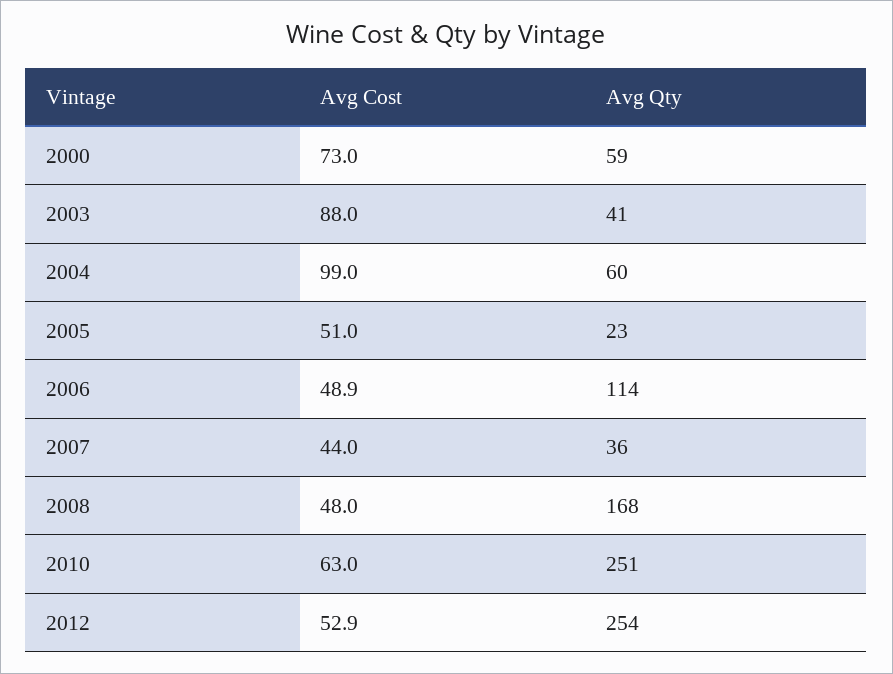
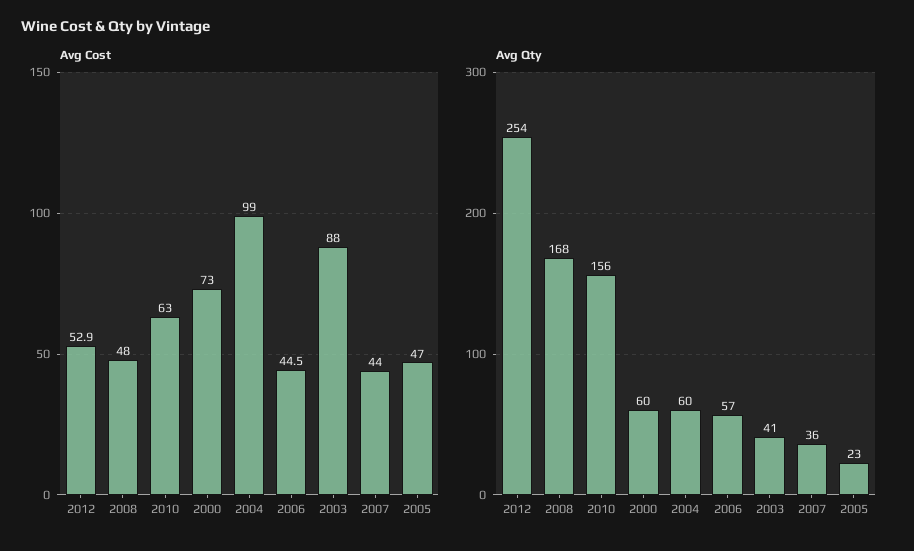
Avg Qty, 2000: 59 -> 60
Avg Cost, 2005: 51 -> 47
Avg Cost, 2006: 48.9 -> 44.5
Avg Qty, 2006: 114 -> 57
Avg Qty, 2010: 251 -> 156

